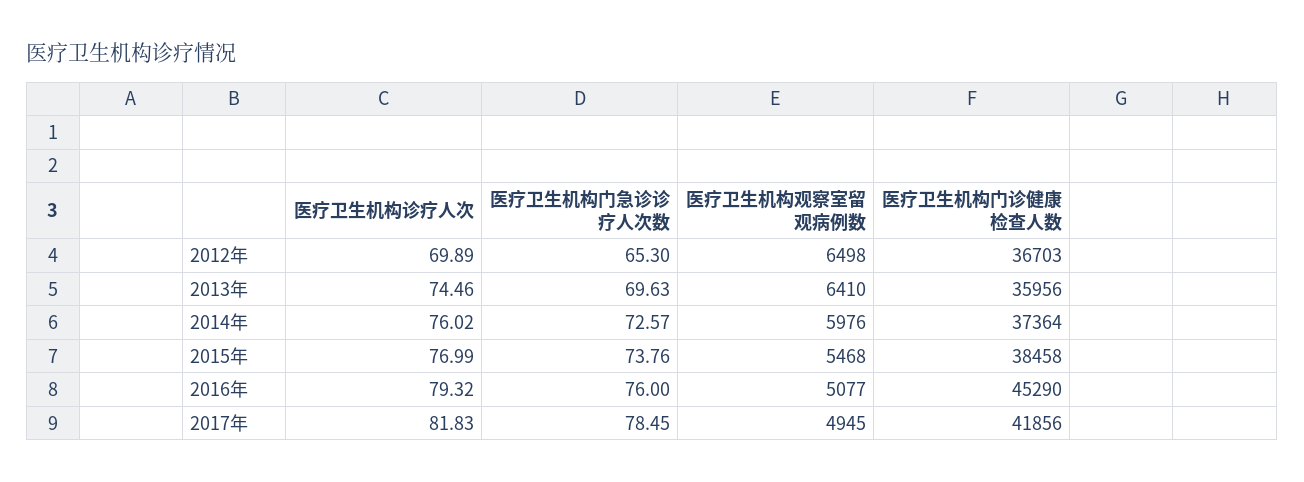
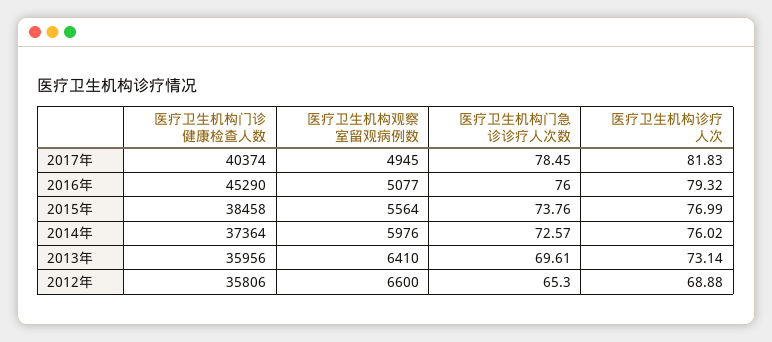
医疗卫生机构诊疗人次, 2012年: 69.89 -> 68.88
医疗卫生机构观察室留观病例数, 2012年: 6498 -> 6600
医疗卫生机构门诊健康检查人数, 2012年: 36703 -> 35806
医疗卫生机构诊疗人次, 2013年: 74.46 -> 73.14
医疗卫生机构门急诊诊疗人次数, 2013年: 69.63 -> 69.61
医疗卫生机构观察室留观病例数, 2015年: 5468 -> 5564
医疗卫生机构门诊健康检查人数, 2017年: 41856 -> 40374

